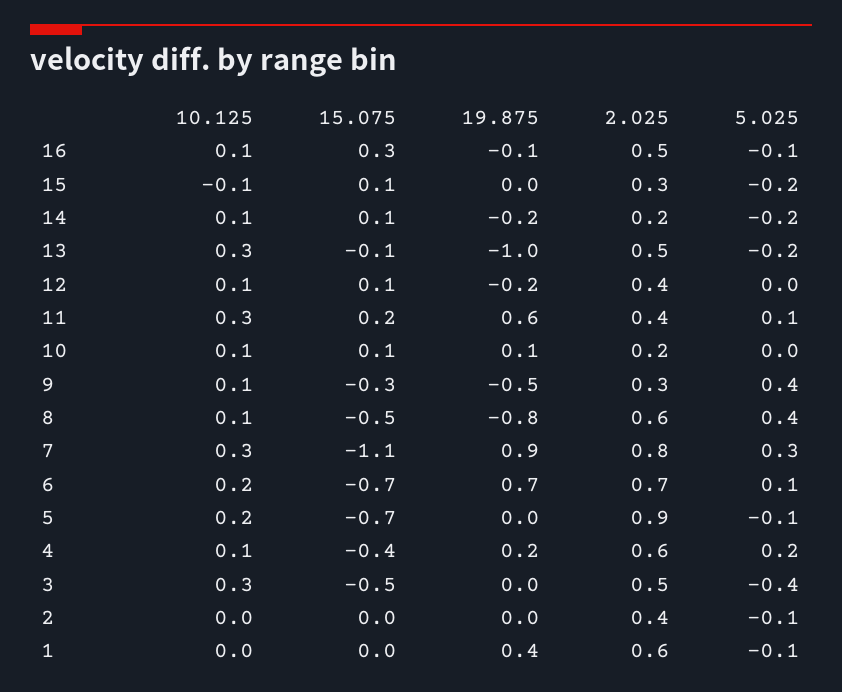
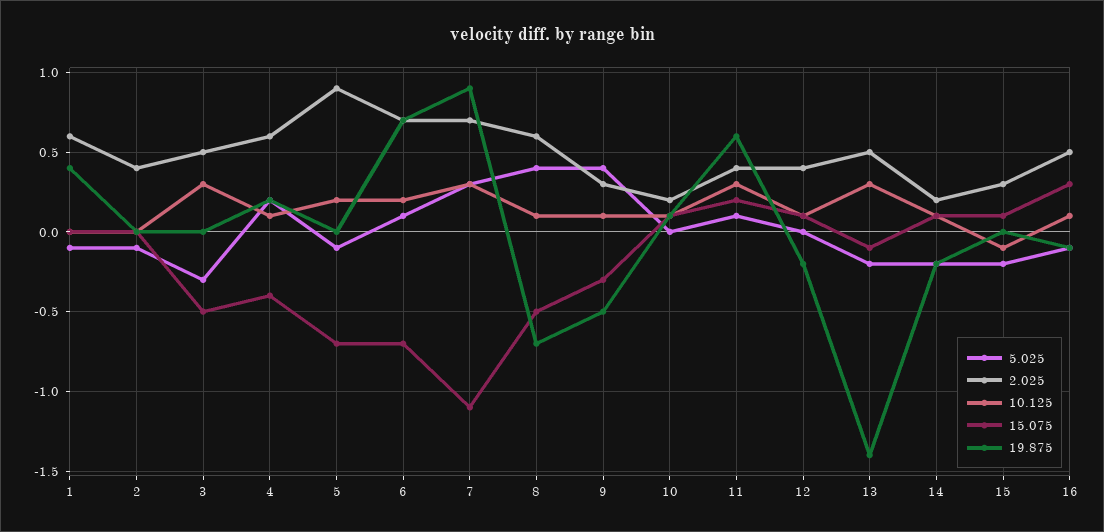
19.875, 13: -1 -> -1.4
19.875, 8: -0.8 -> -0.7
2.025, 7: 0.8 -> 0.7
5.025, 3: -0.4 -> -0.3

